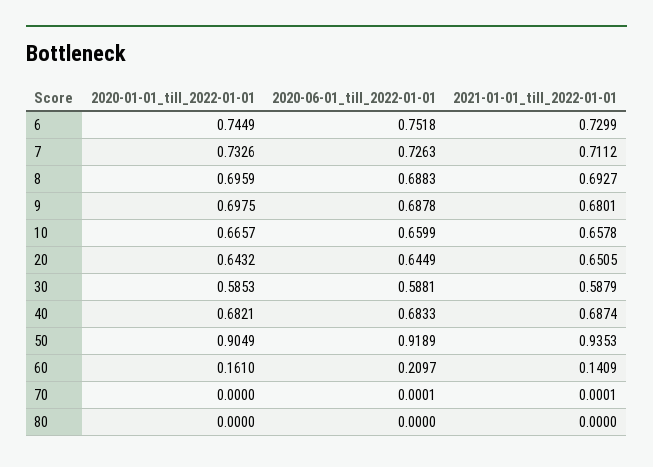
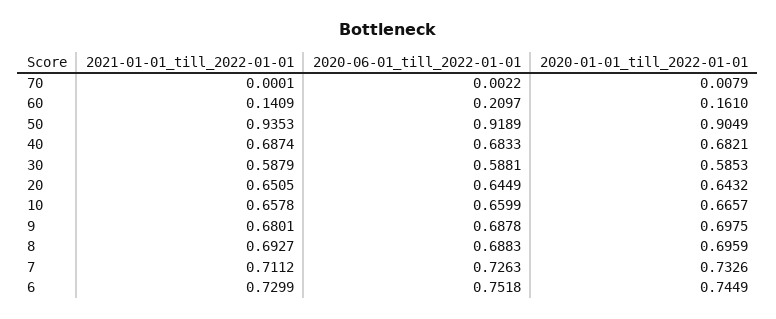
2020-01-01_till_2022-01-01, 70: 0 -> 0.0079
2020-06-01_till_2022-01-01, 70: 0.0001 -> 0.0022
2020-01-01_till_2022-01-01, 80: 0 -> none
2020-06-01_till_2022-01-01, 80: 0 -> none
2021-01-01_till_2022-01-01, 80: 0 -> none

